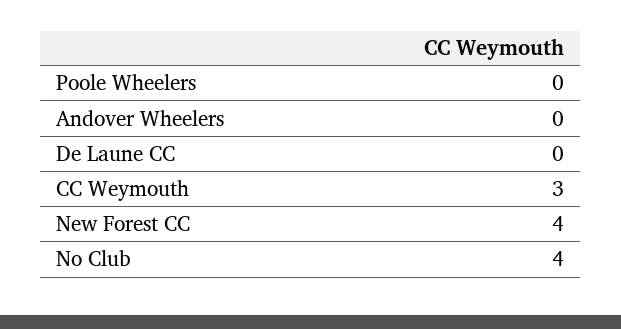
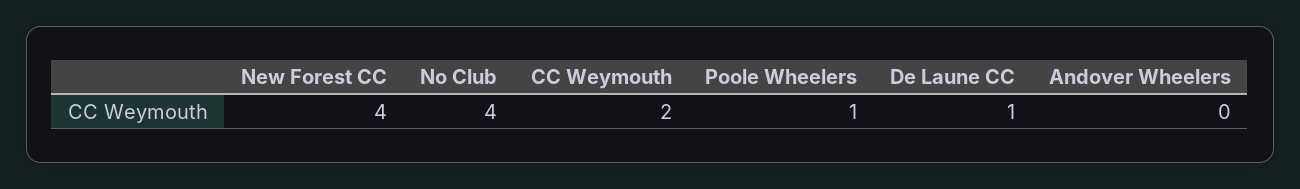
Poole Wheelers: 0 -> 1
De Laune CC: 0 -> 1
CC Weymouth: 3 -> 2

